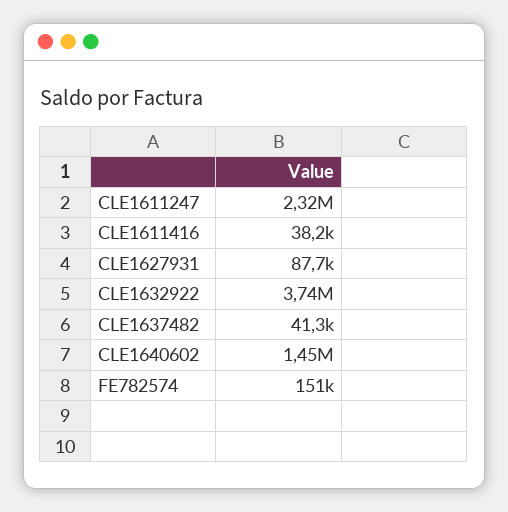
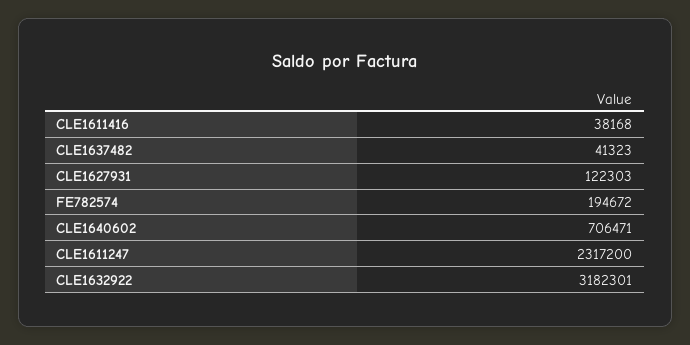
CLE1627931: 87700 -> 122303
CLE1632922: 3740000 -> 3182301
CLE1640602: 1450000 -> 706471
FE782574: 151000 -> 194672

